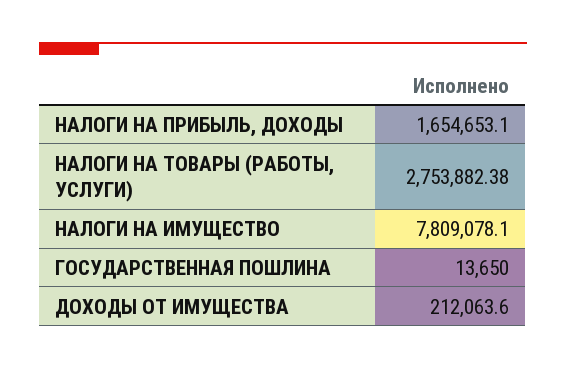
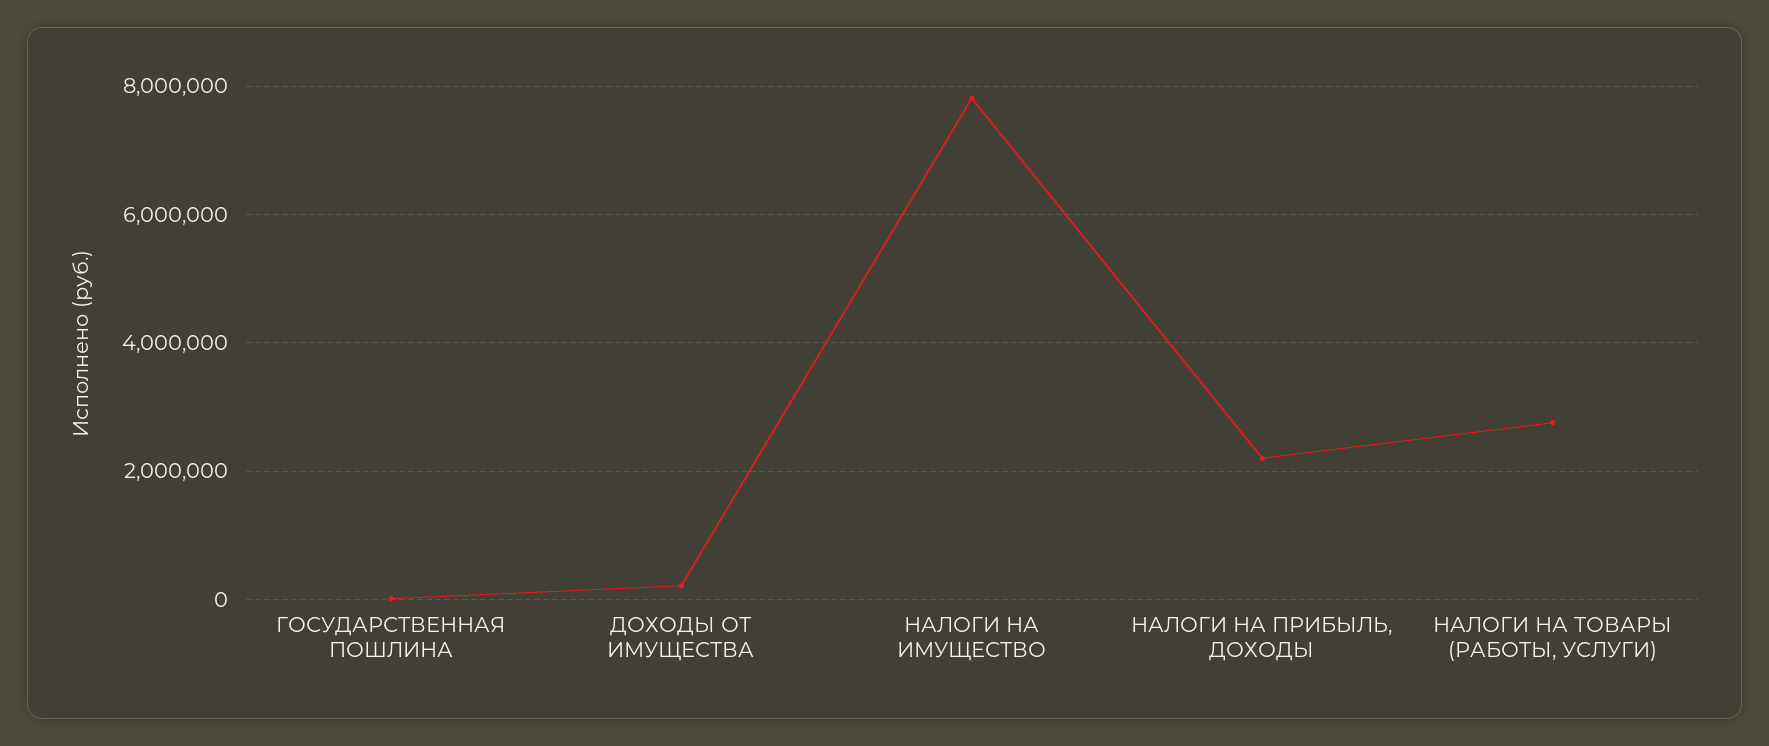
НАЛОГИ НА ПРИБЫЛЬ, ДОХОДЫ: 1654653.1 -> 2200000

